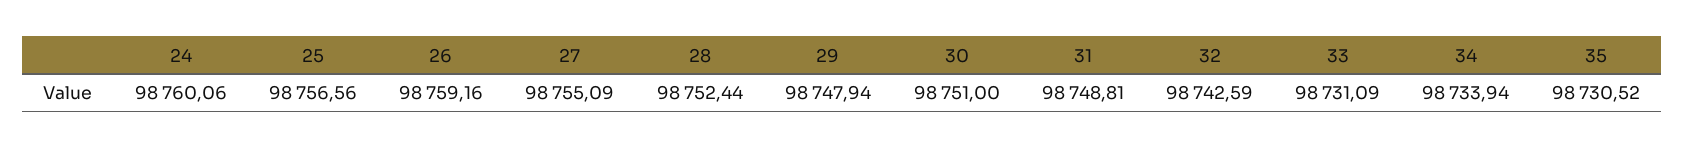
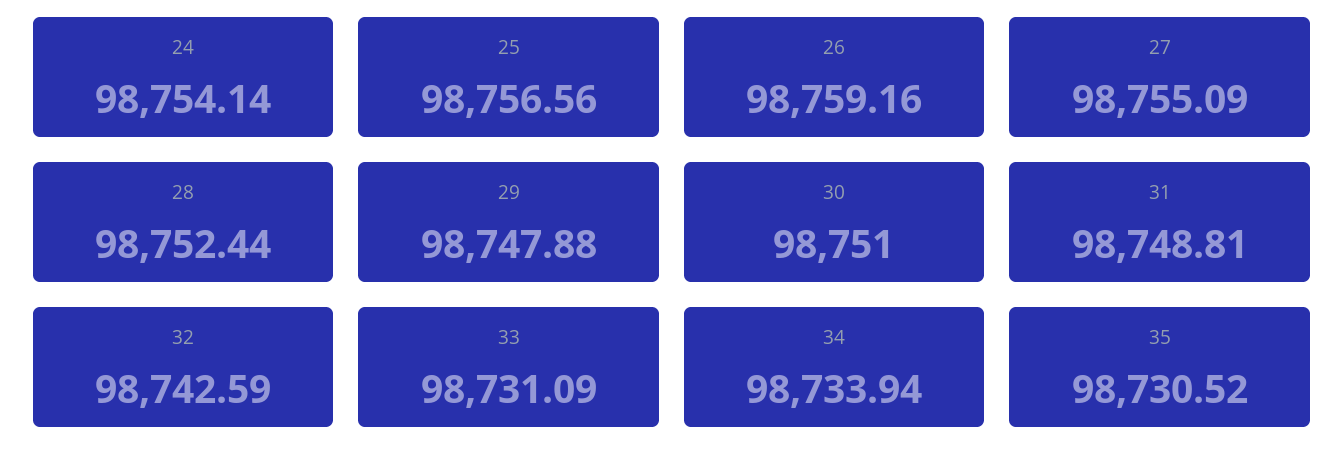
24: 98760.06 -> 98754.14
29: 98747.94 -> 98747.88

